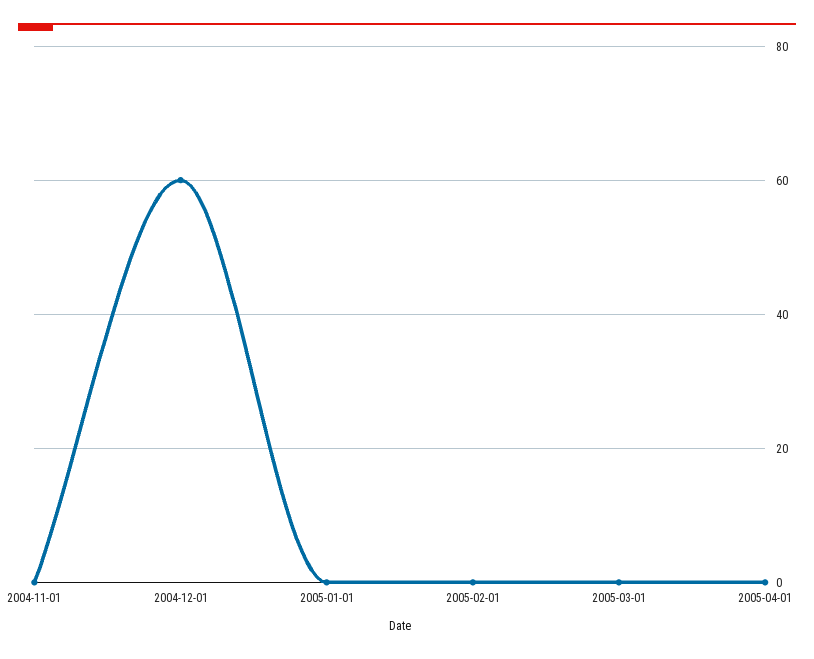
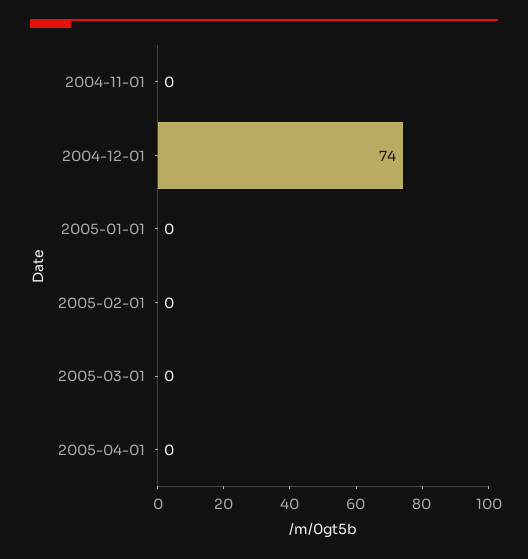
2004-12-01: 60 -> 74

